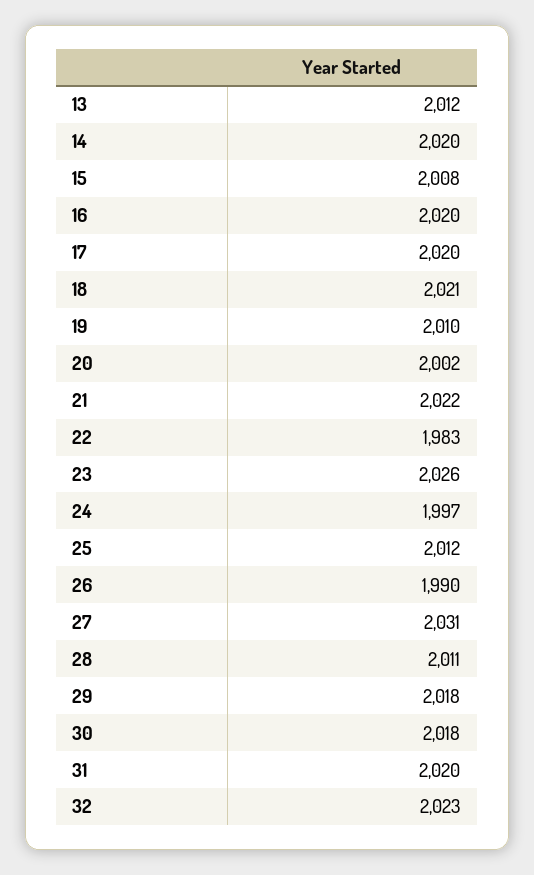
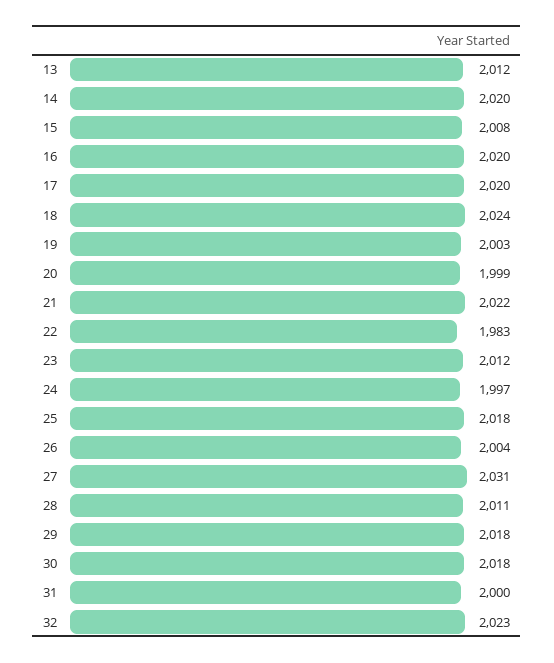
18: 2021 -> 2024
19: 2010 -> 2003
20: 2002 -> 1999
23: 2026 -> 2012
25: 2012 -> 2018
26: 1990 -> 2004
31: 2020 -> 2000

